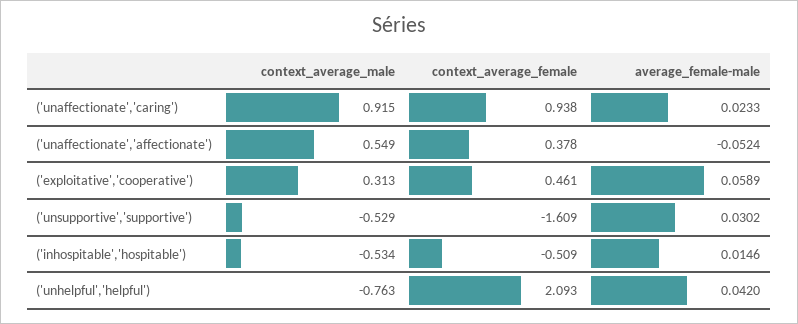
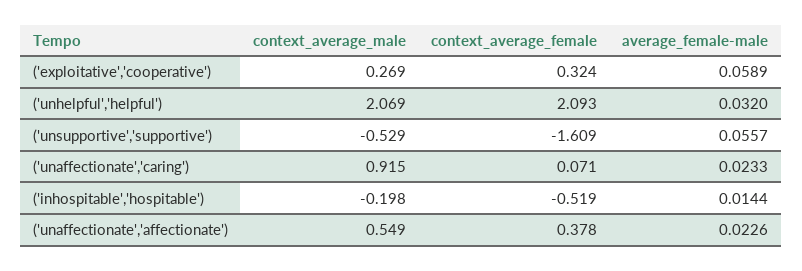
context_average_female, ('unaffectionate','caring'): 0.938 -> 0.071
average_female-male, ('unaffectionate','affectionate'): -0.0524 -> 0.0226
context_average_male, ('exploitative','cooperative'): 0.313 -> 0.269
context_average_female, ('exploitative','cooperative'): 0.461 -> 0.324
average_female-male, ('unsupportive','supportive'): 0.0302 -> 0.0557
context_average_male, ('inhospitable','hospitable'): -0.534 -> -0.198
context_average_female, ('inhospitable','hospitable'): -0.509 -> -0.519
average_female-male, ('inhospitable','hospitable'): 0.0146 -> 0.0144
context_average_male, ('unhelpful','helpful'): -0.763 -> 2.069
average_female-male, ('unhelpful','helpful'): 0.042 -> 0.032

